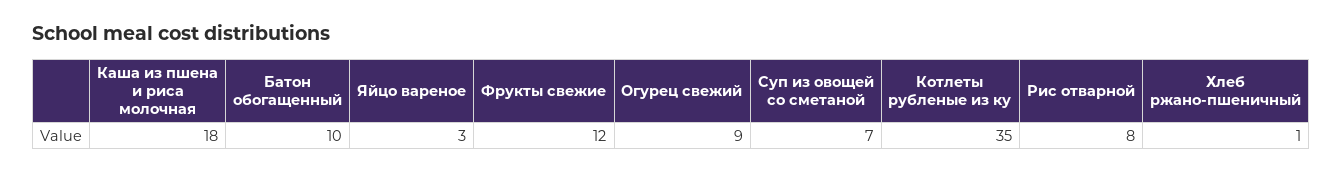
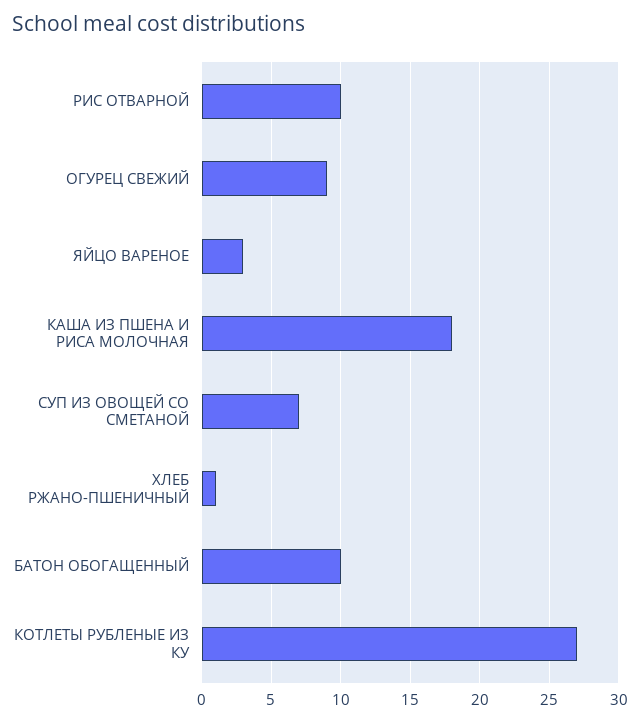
Фрукты свежие: 12 -> none
Котлеты рубленые из ку: 35 -> 27
Рис отварной: 8 -> 10

